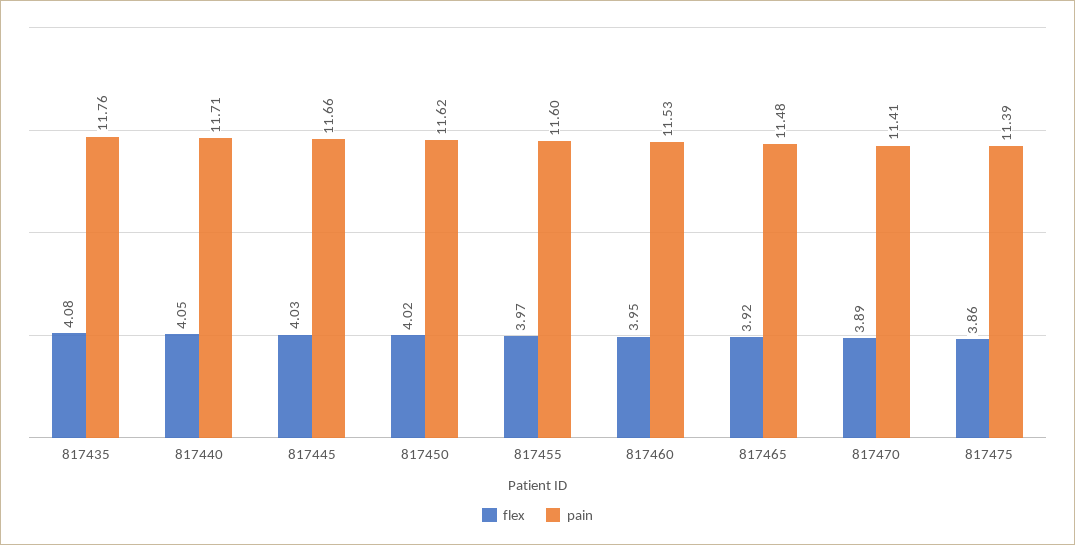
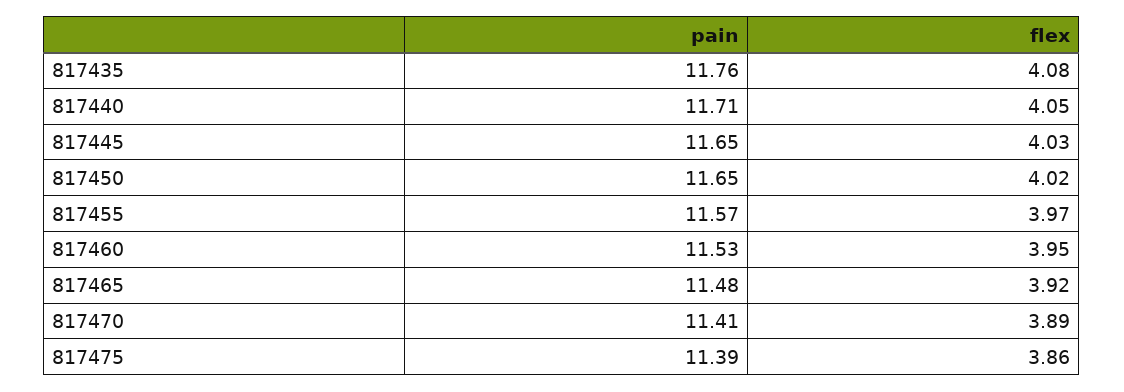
pain, 817445: 11.66 -> 11.65
pain, 817450: 11.62 -> 11.65
pain, 817455: 11.6 -> 11.57

